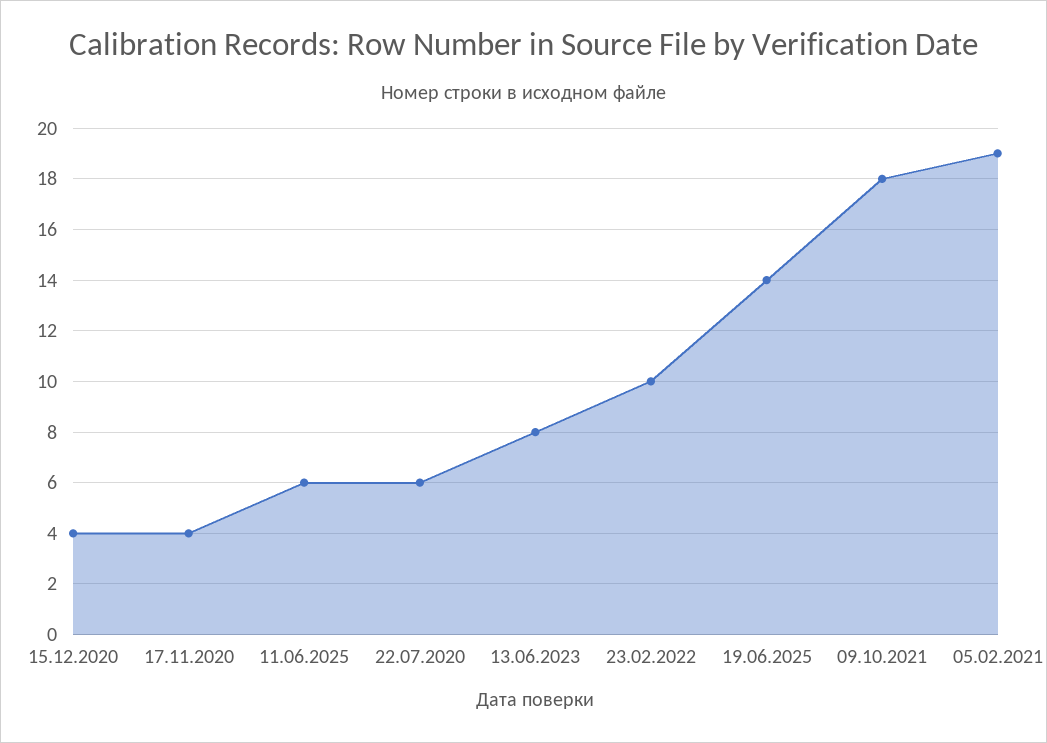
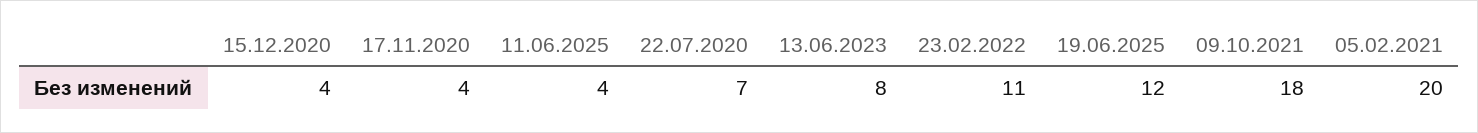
11.06.2025: 6 -> 4
22.07.2020: 6 -> 7
23.02.2022: 10 -> 11
19.06.2025: 14 -> 12
05.02.2021: 19 -> 20

